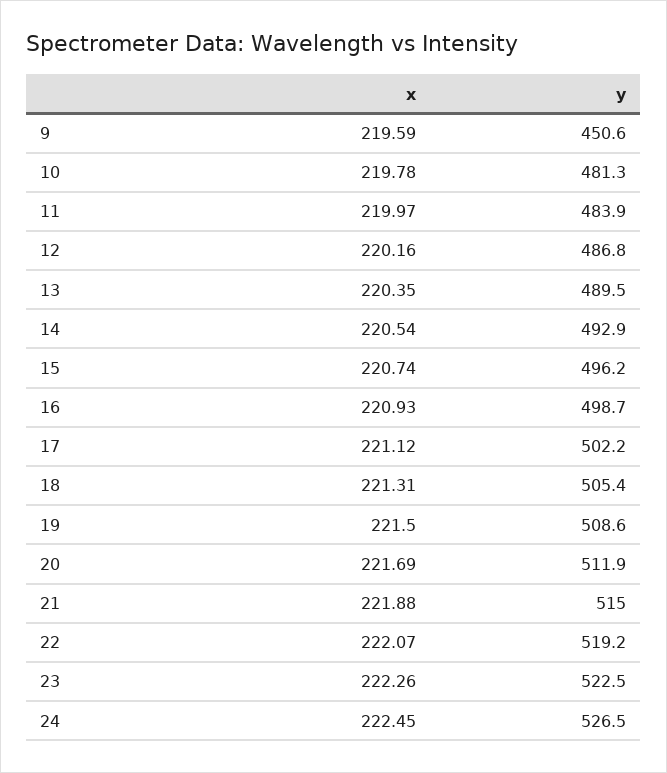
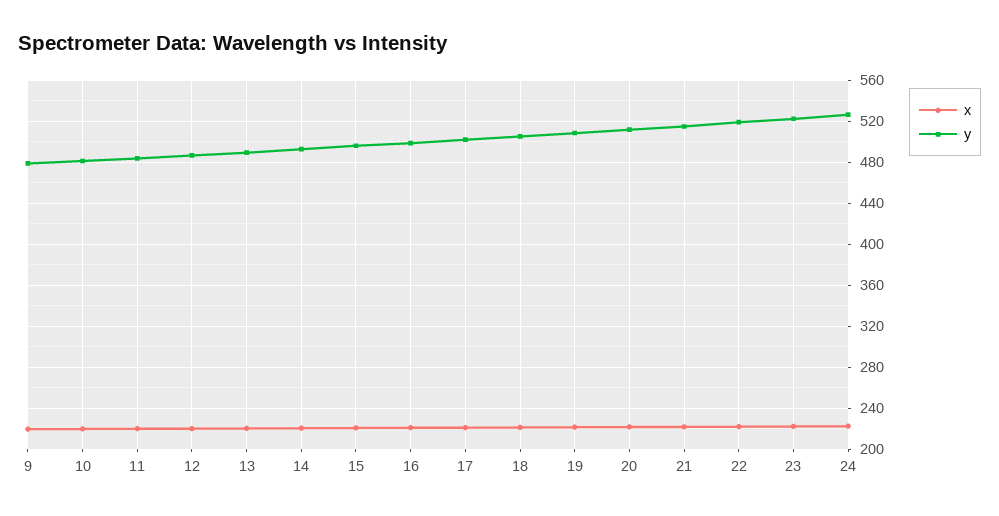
y, 9: 450.6 -> 480

